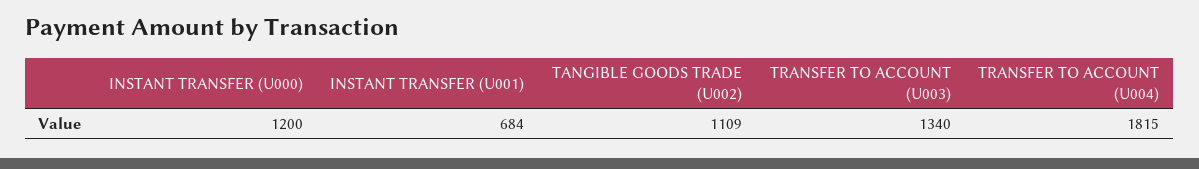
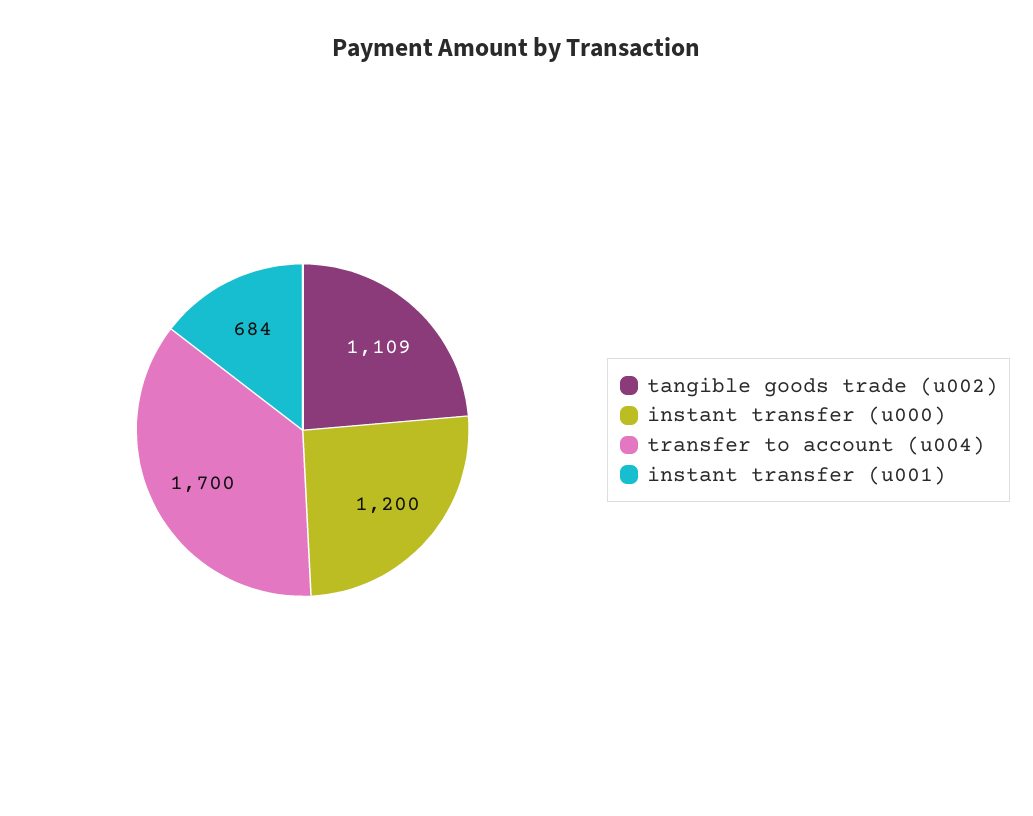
TRANSFER TO ACCOUNT (U003): 1340 -> none
TRANSFER TO ACCOUNT (U004): 1815 -> 1700

